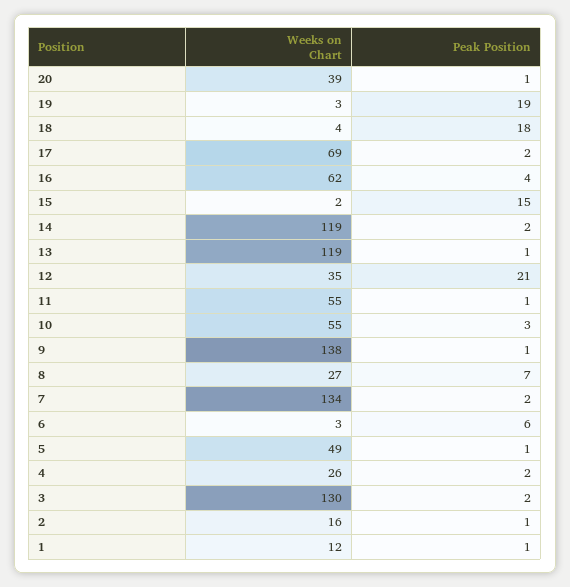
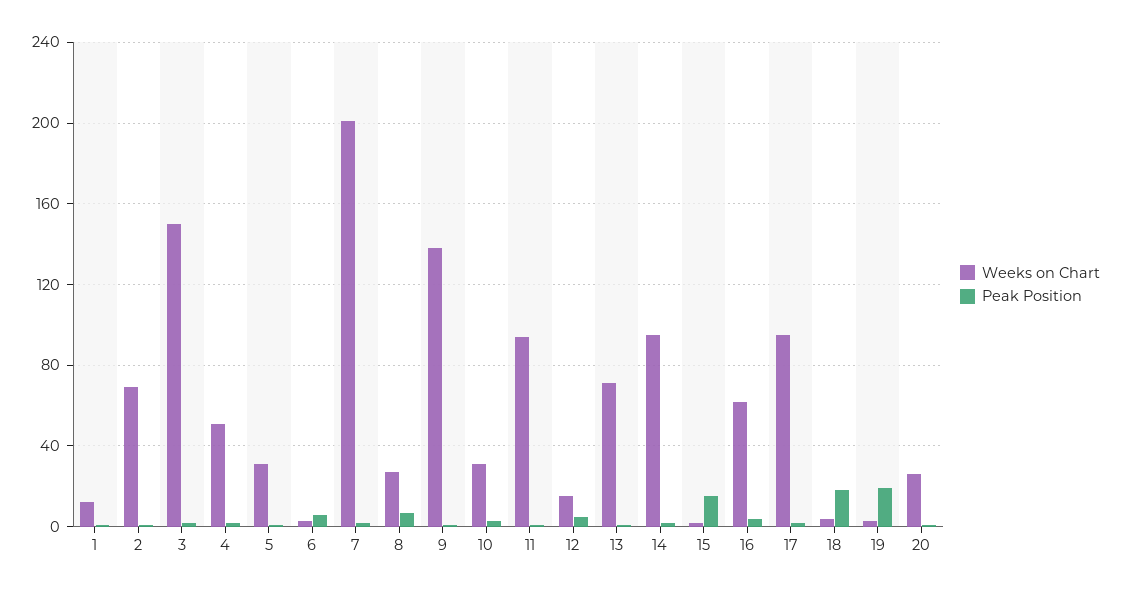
Weeks on Chart, 20: 39 -> 25
Weeks on Chart, 17: 69 -> 95
Weeks on Chart, 14: 119 -> 95
Weeks on Chart, 13: 119 -> 70
Weeks on Chart, 12: 35 -> 15
Peak Position, 12: 21 -> 5
Weeks on Chart, 11: 55 -> 95
Weeks on Chart, 10: 55 -> 30
Weeks on Chart, 7: 134 -> 200
Weeks on Chart, 5: 49 -> 30
Weeks on Chart, 4: 26 -> 50
Weeks on Chart, 3: 130 -> 150
Weeks on Chart, 2: 16 -> 70

